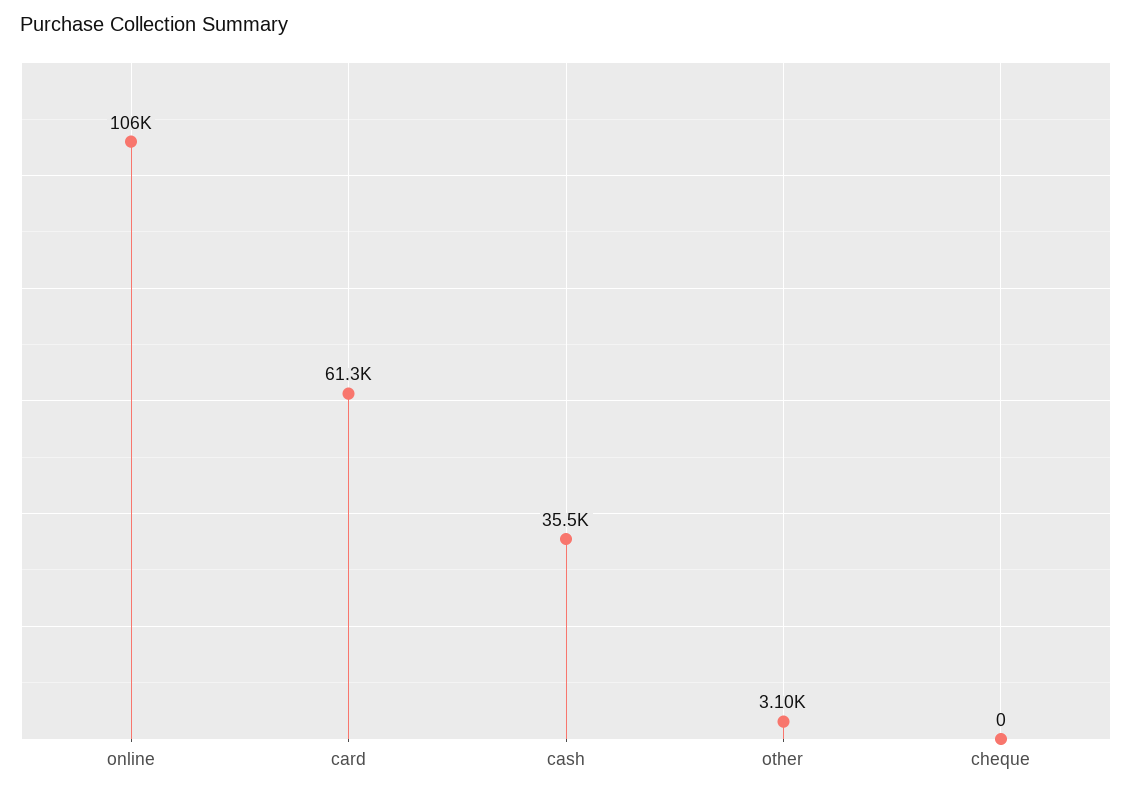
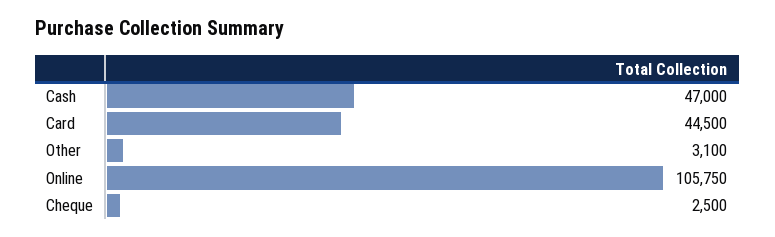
card: 61300 -> 44500
cash: 35500 -> 47000
cheque: 0 -> 2500

